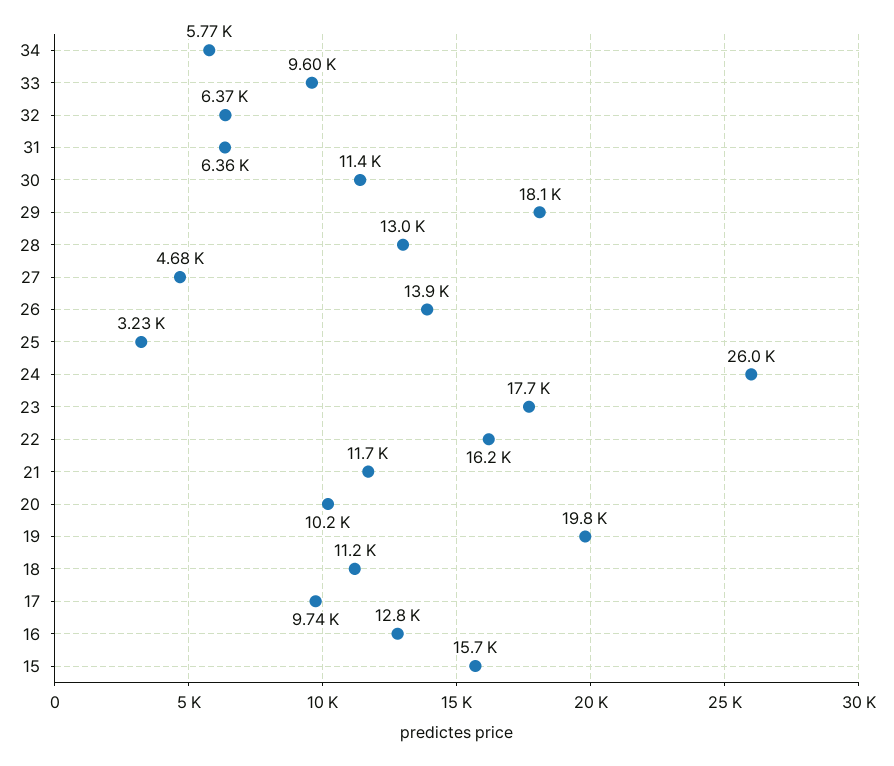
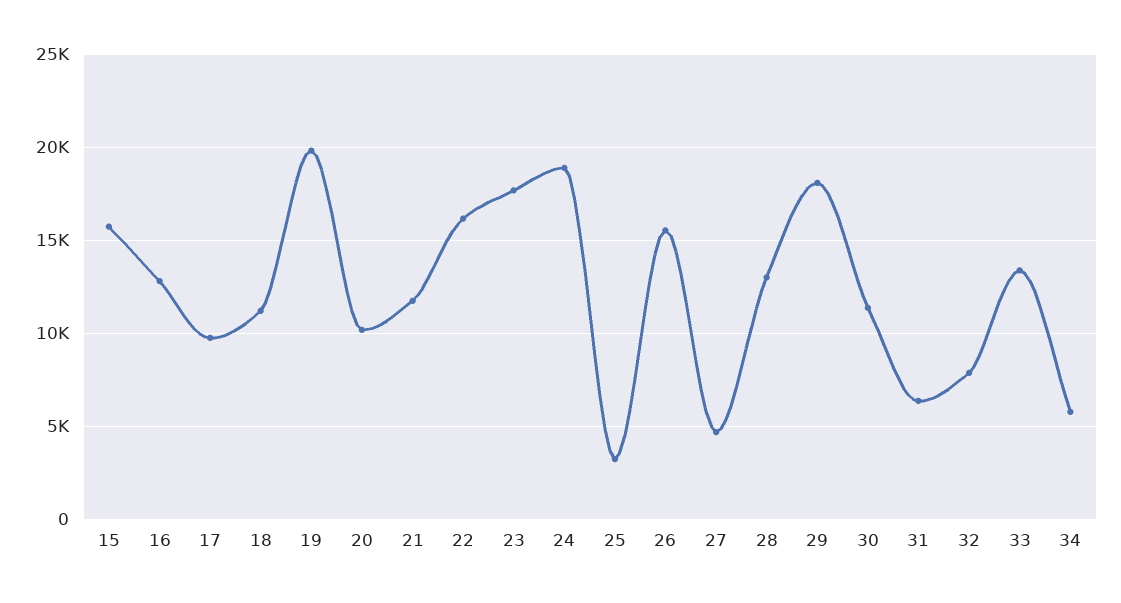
33: 9600 -> 13500
32: 6370 -> 8000
26: 13900 -> 15500
24: 26000 -> 19000

